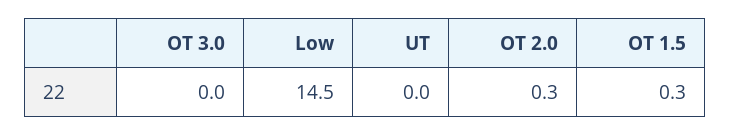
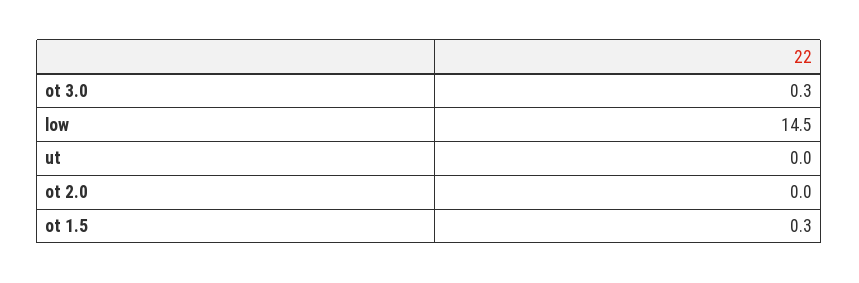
OT 3.0: 0 -> 0.3
OT 2.0: 0.3 -> 0

